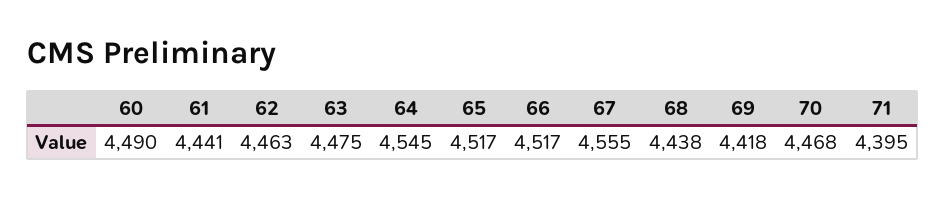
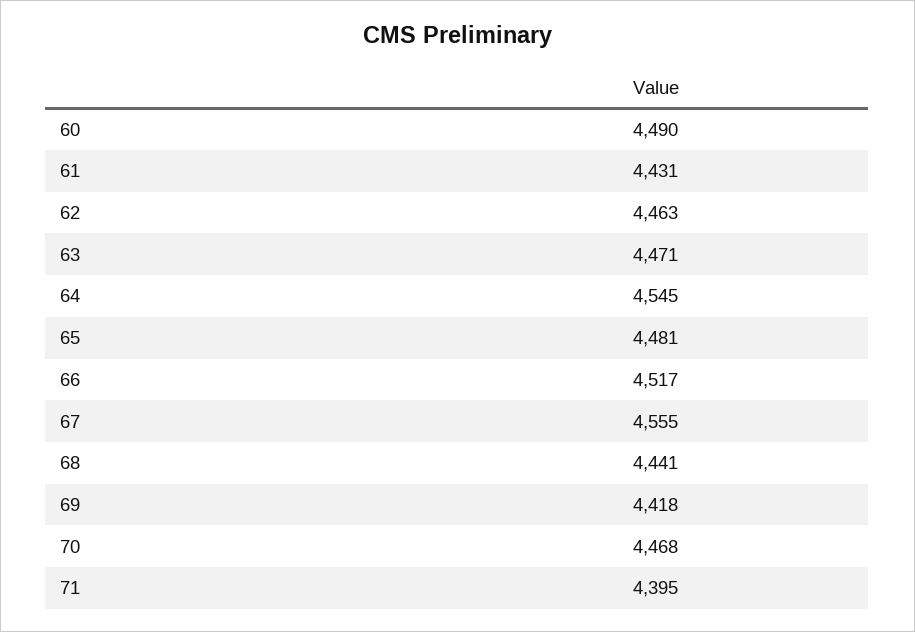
61: 4441 -> 4431
63: 4475 -> 4471
65: 4517 -> 4481
68: 4438 -> 4441

